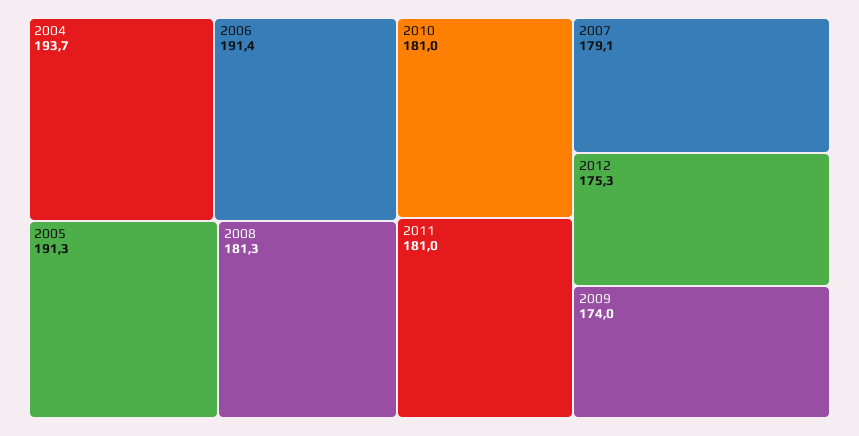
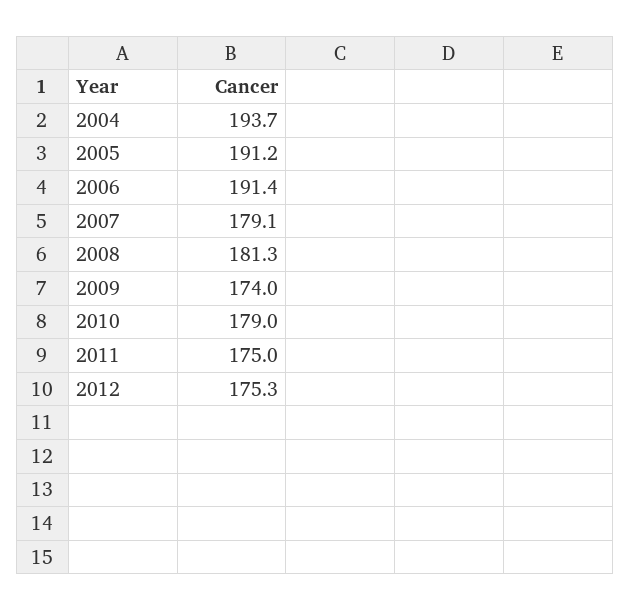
2005: 191.3 -> 191.2
2010: 181 -> 179
2011: 181 -> 175

